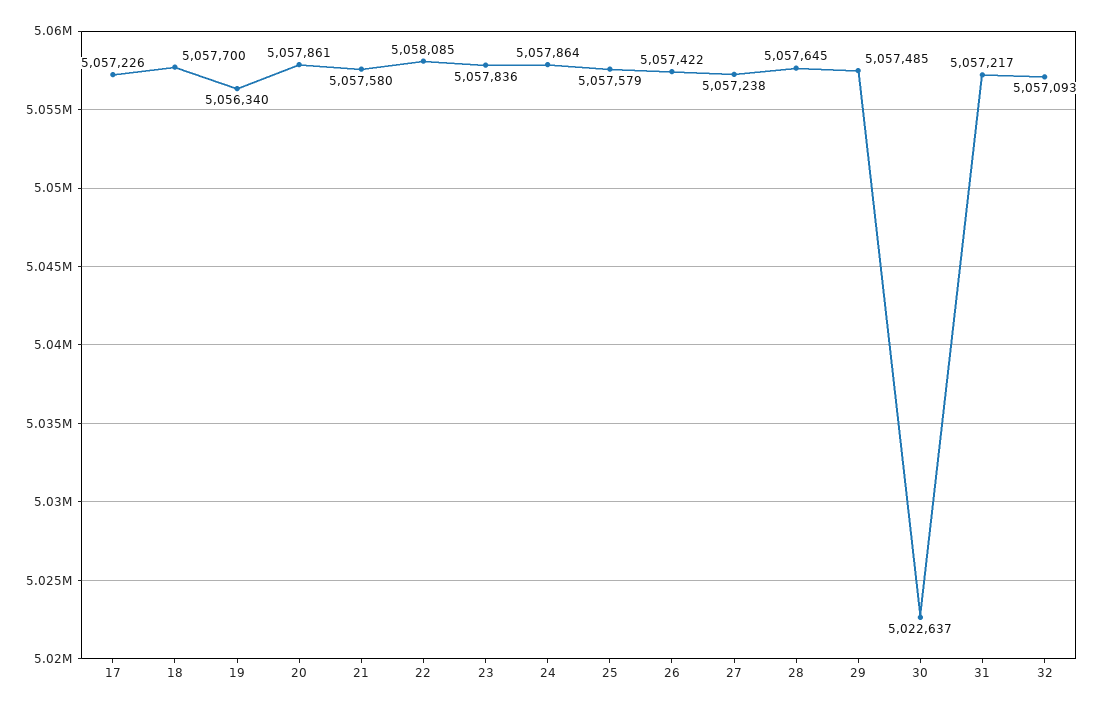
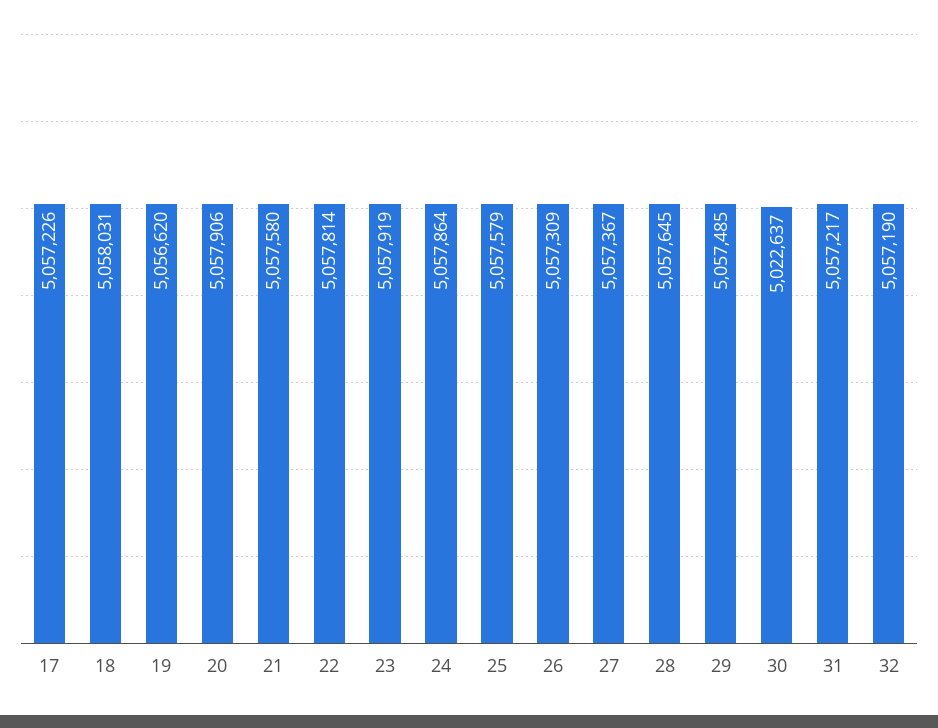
18: 5057700 -> 5058031
19: 5056340 -> 5056620
20: 5057861 -> 5057906
22: 5058085 -> 5057814
23: 5057836 -> 5057919
26: 5057422 -> 5057309
27: 5057238 -> 5057367
32: 5057093 -> 5057190

